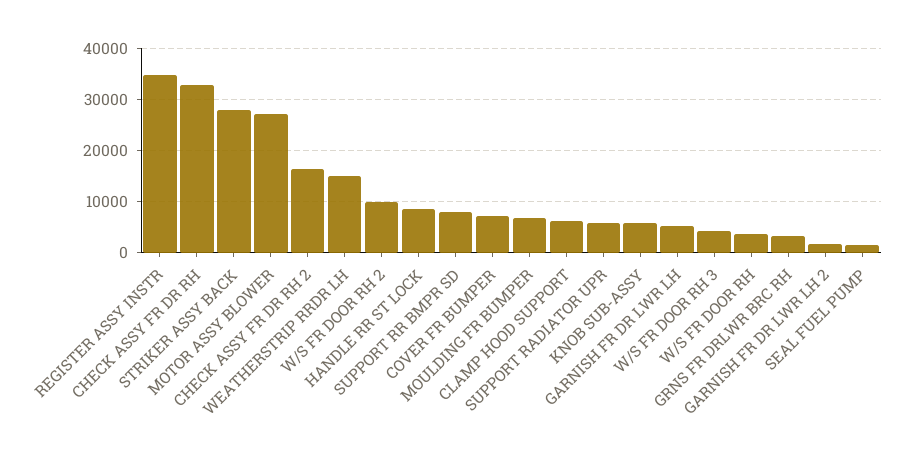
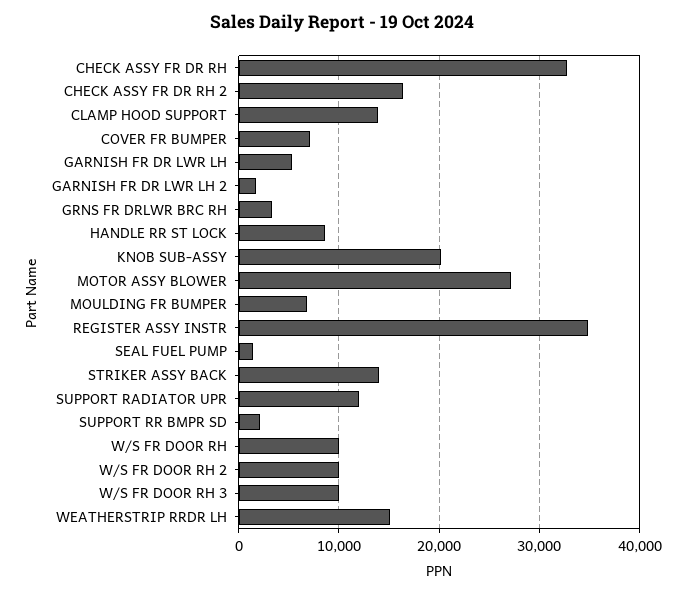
STRIKER ASSY BACK: 28000 -> 14000
SUPPORT RR BMPR SD: 8000 -> 2000
CLAMP HOOD SUPPORT: 6000 -> 14000
SUPPORT RADIATOR UPR: 6000 -> 12000
KNOB SUB-ASSY: 6000 -> 20000
W/S FR DOOR RH 3: 4000 -> 10000
W/S FR DOOR RH: 4000 -> 10000

